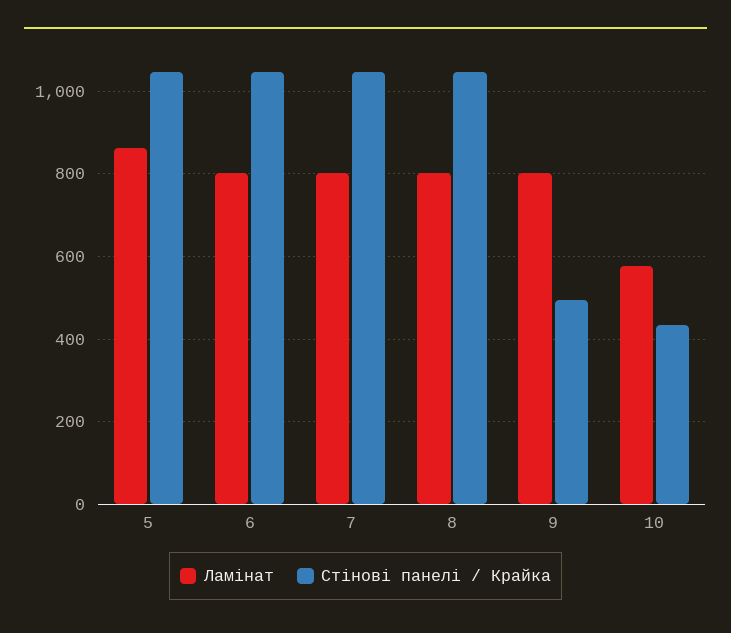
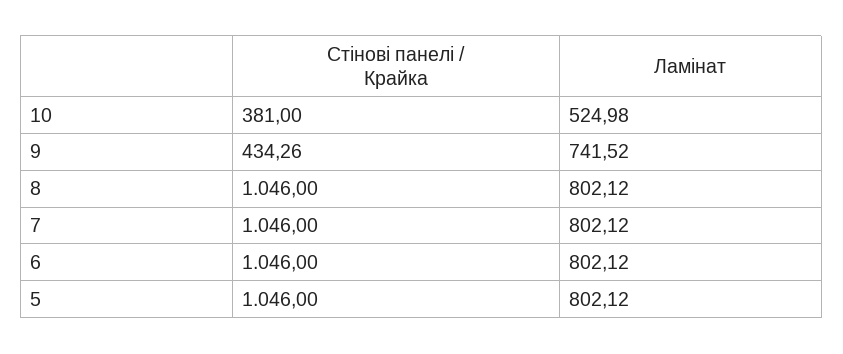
Ламінат, 5: 860 -> 802.12
Ламінат, 9: 800 -> 741.52
Стінові панелі / Крайка, 9: 500 -> 434.26
Ламінат, 10: 580 -> 524.98
Стінові панелі / Крайка, 10: 440 -> 381

